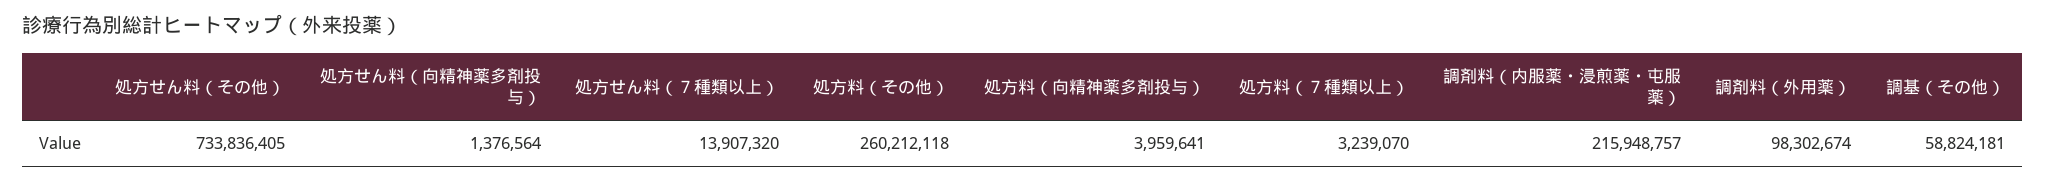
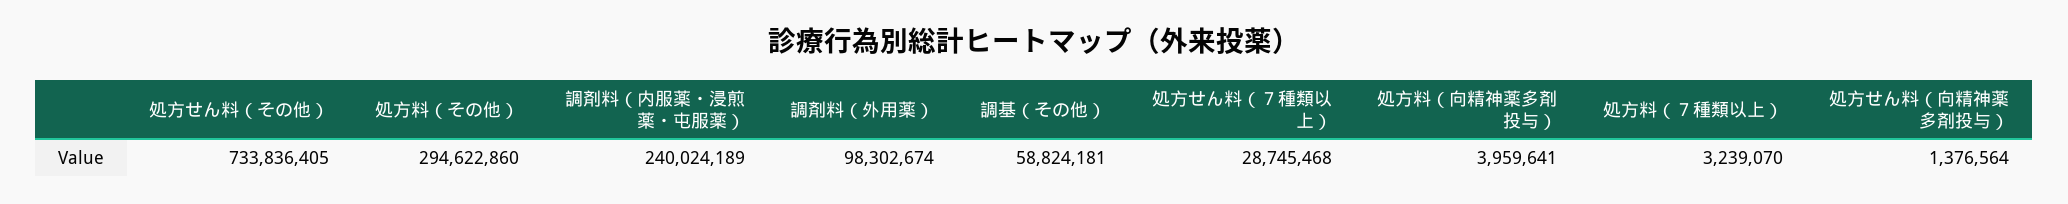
処方せん料（７種類以上）: 13907320 -> 28745468
処方料（その他）: 260212118 -> 294622860
調剤料（内服薬・浸煎薬・屯服薬）: 215948757 -> 240024189

